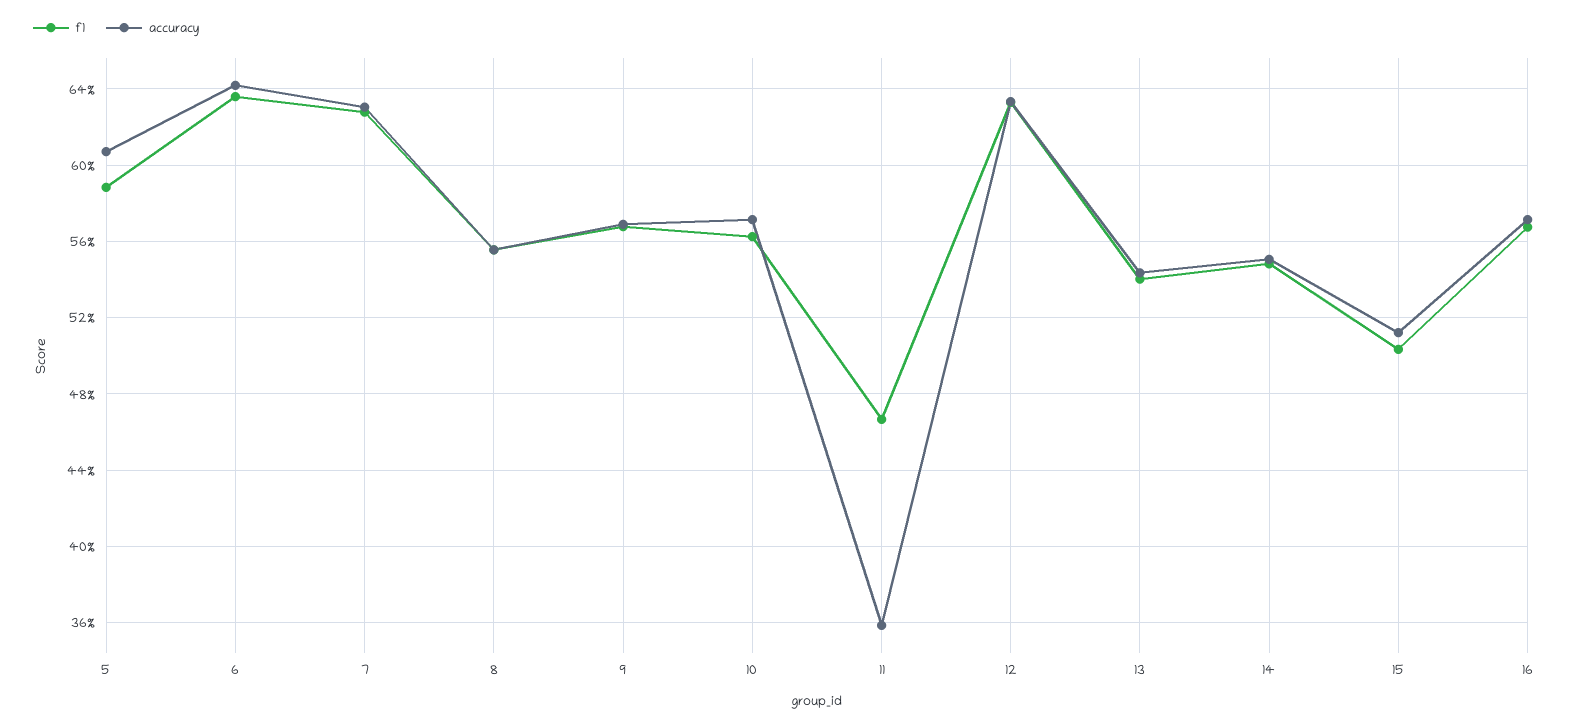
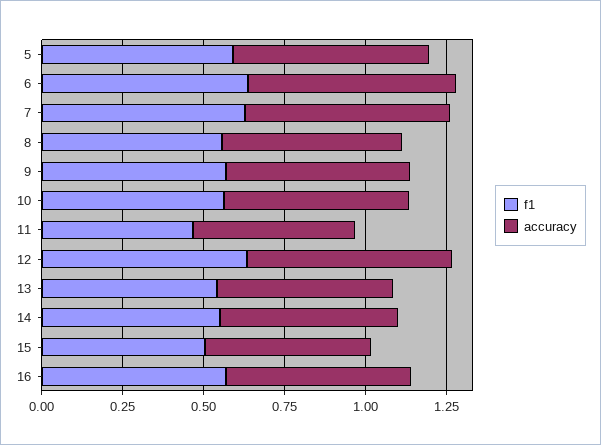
accuracy, 11: 0.36 -> 0.5

